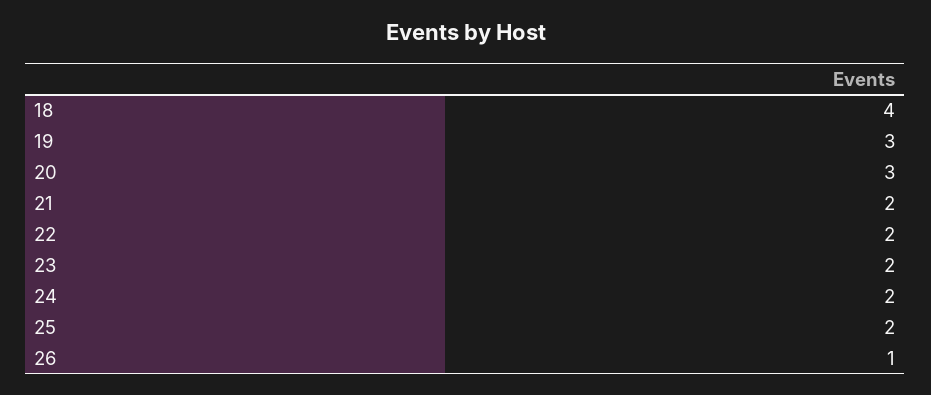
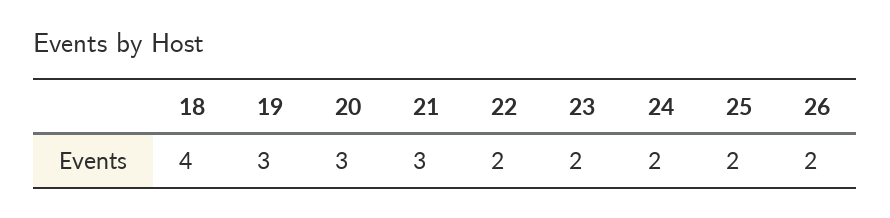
21: 2 -> 3
26: 1 -> 2

